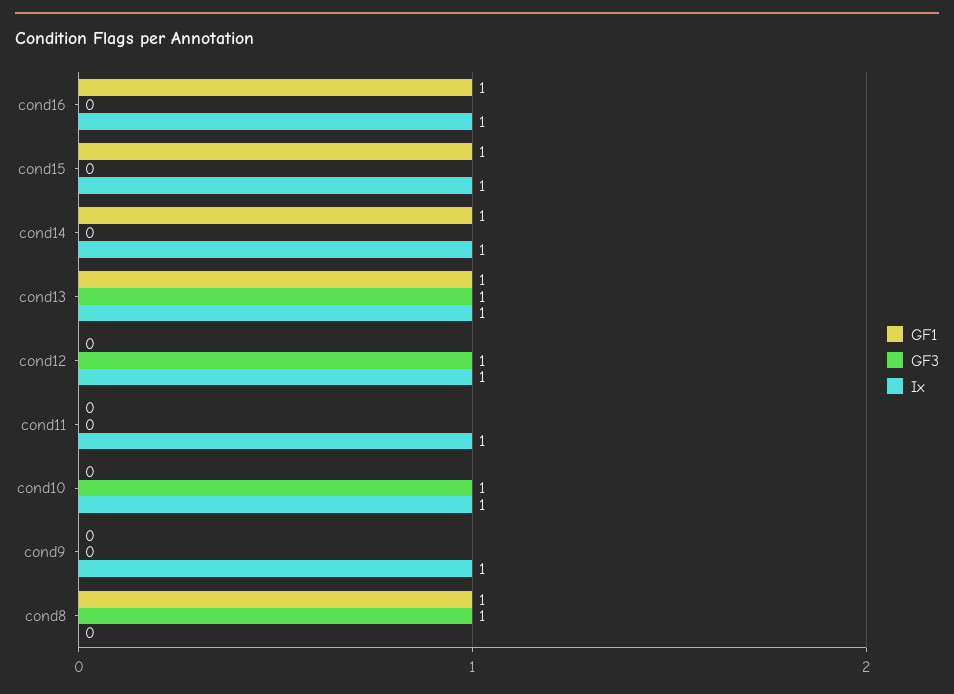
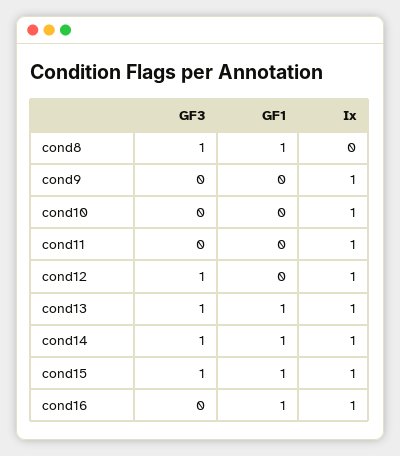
GF3, cond15: 0 -> 1
GF3, cond14: 0 -> 1
GF3, cond10: 1 -> 0

